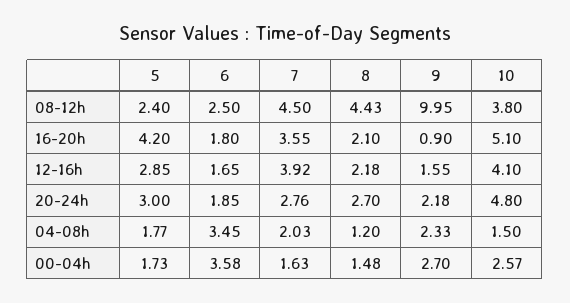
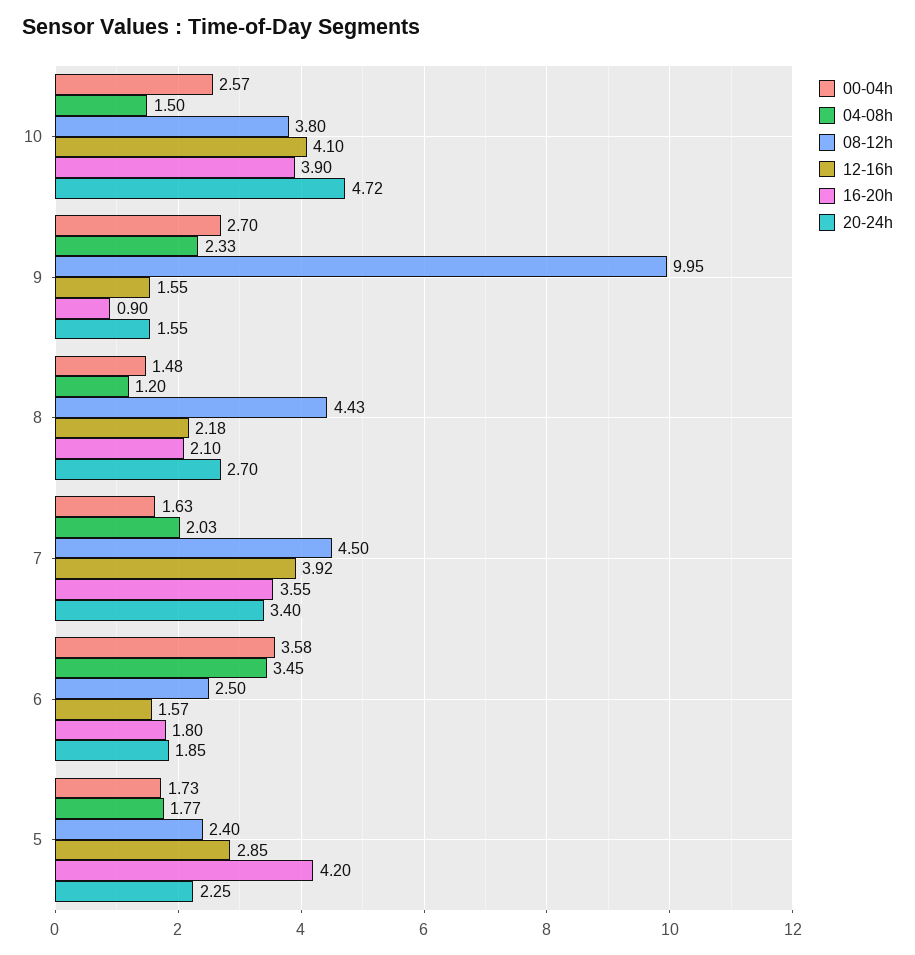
16-20h, 10: 5.1 -> 3.9
12-16h, 6: 1.65 -> 1.57
20-24h, 5: 3 -> 2.25
20-24h, 7: 2.76 -> 3.4
20-24h, 9: 2.18 -> 1.55
20-24h, 10: 4.8 -> 4.72

